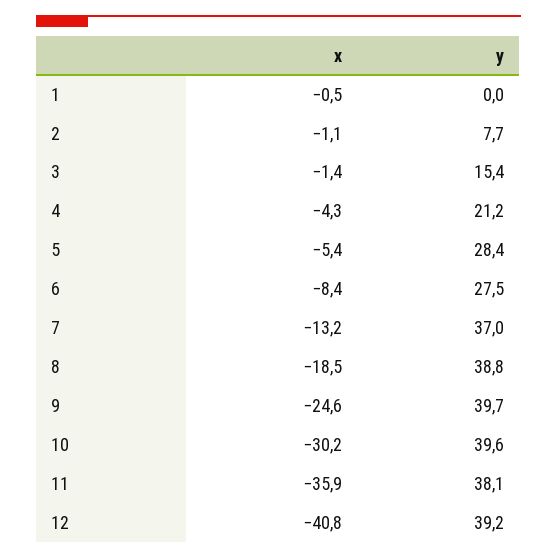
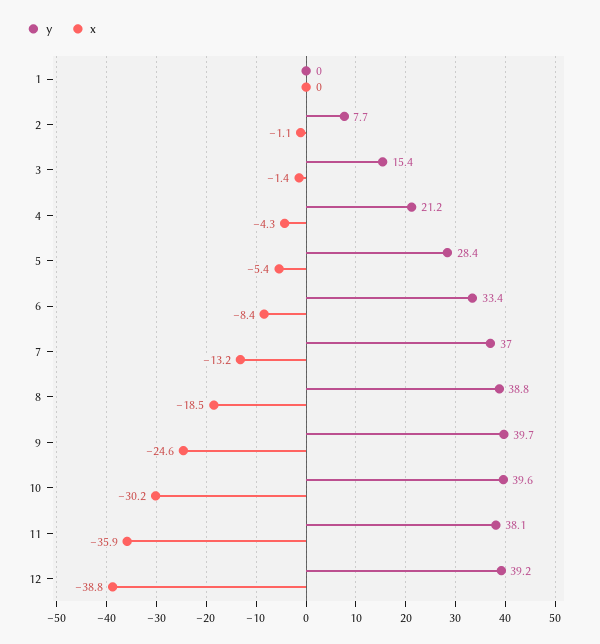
x, 1: -0.5 -> 0
y, 6: 27.5 -> 33.4
x, 12: -40.8 -> -38.8

